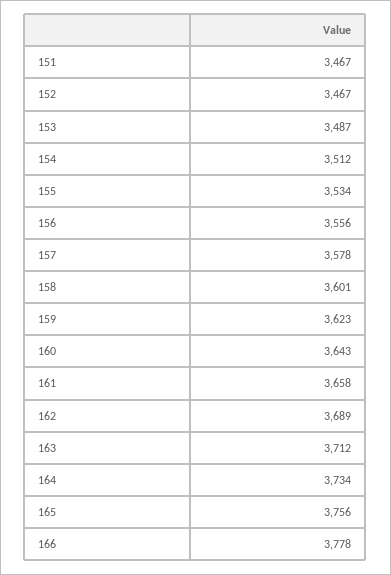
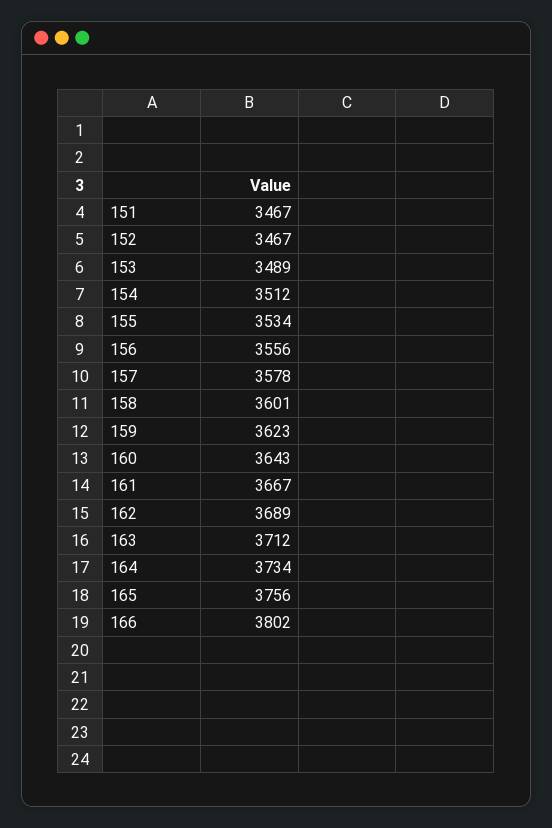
153: 3487 -> 3489
161: 3658 -> 3667
166: 3778 -> 3802

